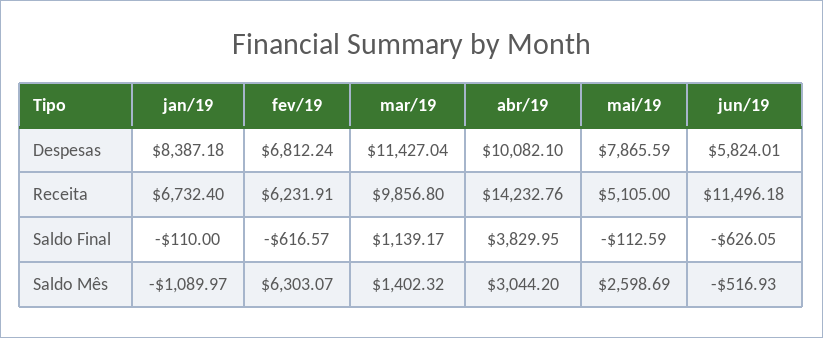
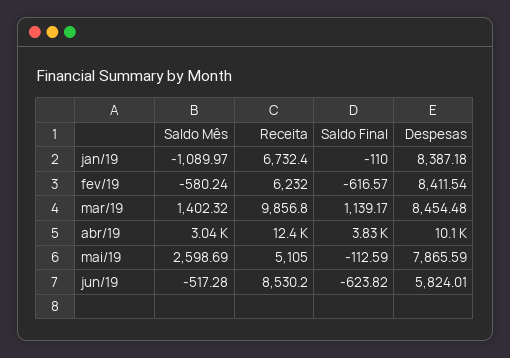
fev/19, Despesas: 6812.24 -> 8411.54
mar/19, Despesas: 11427.04 -> 8454.48
fev/19, Receita: 6231.91 -> 6232
abr/19, Receita: 14232.76 -> 12400
jun/19, Receita: 11496.18 -> 8530.2
jun/19, Saldo Final: -626.05 -> -623.82
fev/19, Saldo Mês: 6303.07 -> -580.24
jun/19, Saldo Mês: -516.93 -> -517.28

